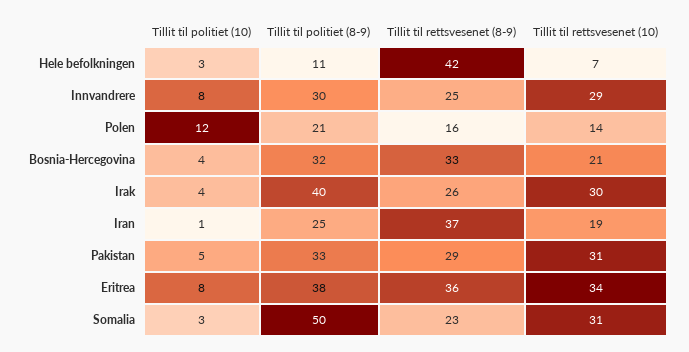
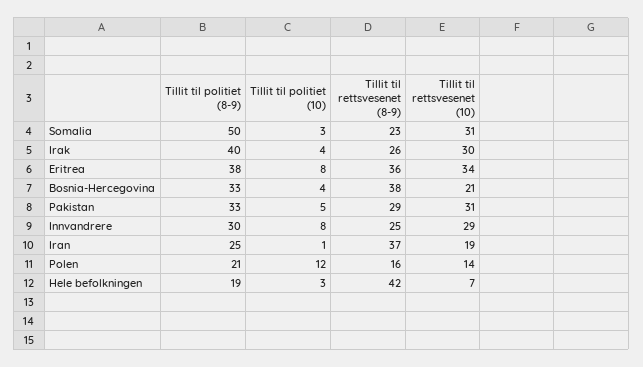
Tillit til politiet (8-9), Hele befolkningen: 11 -> 19
Tillit til politiet (8-9), Bosnia-Hercegovina: 32 -> 33
Tillit til rettsvesenet (8-9), Bosnia-Hercegovina: 33 -> 38

